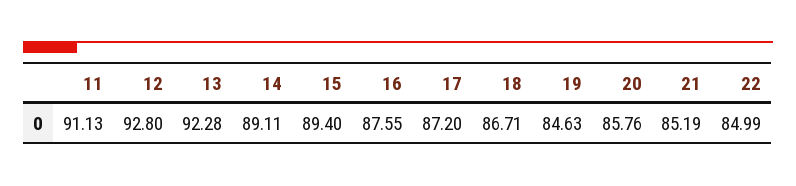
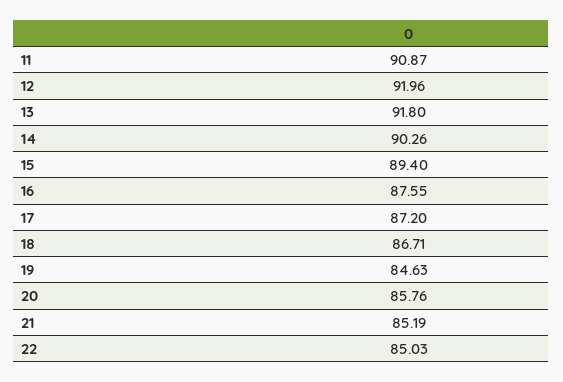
11: 91.13 -> 90.87
12: 92.8 -> 91.96
13: 92.28 -> 91.8
14: 89.11 -> 90.26
22: 84.99 -> 85.03

